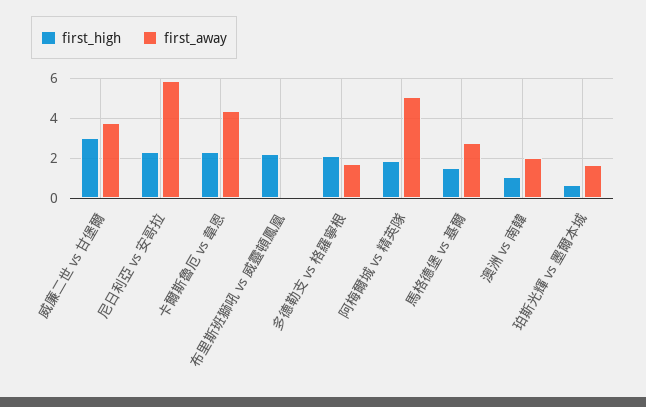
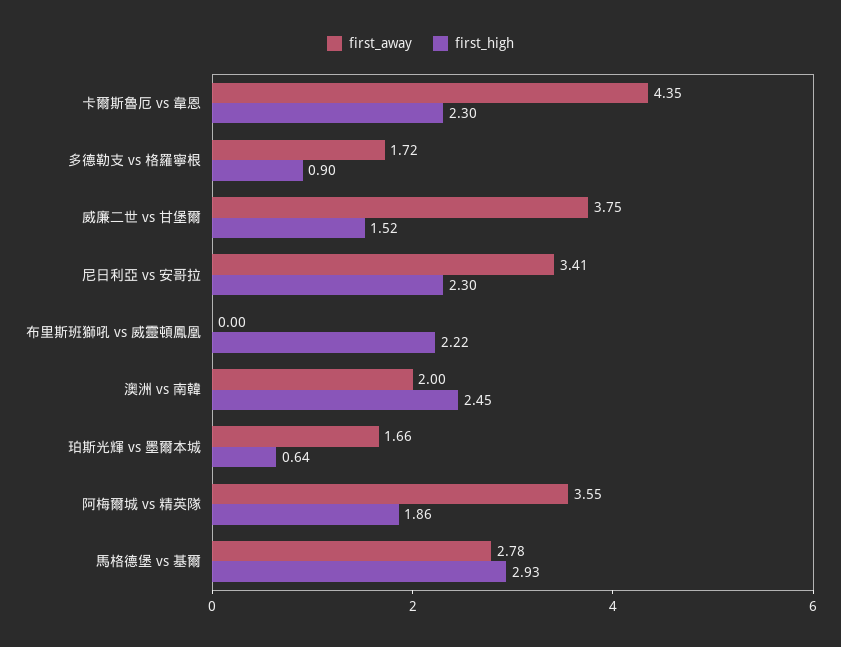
first_high, 威廉二世 vs 甘堡爾: 3 -> 1.52
first_away, 尼日利亞 vs 安哥拉: 6 -> 3.41
first_high, 多德勒支 vs 格羅寧根: 2 -> 0.9
first_away, 阿梅爾城 vs 精英隊: 5 -> 3.55
first_high, 馬格德堡 vs 基爾: 1.5 -> 2.93
first_high, 澳洲 vs 南韓: 1 -> 2.45

